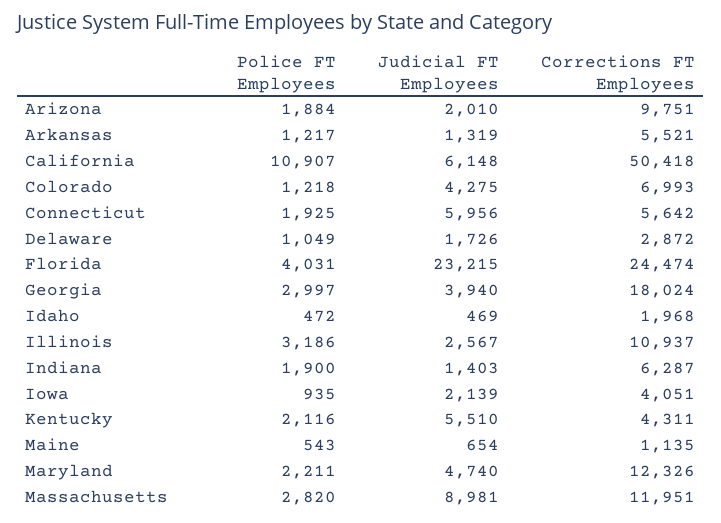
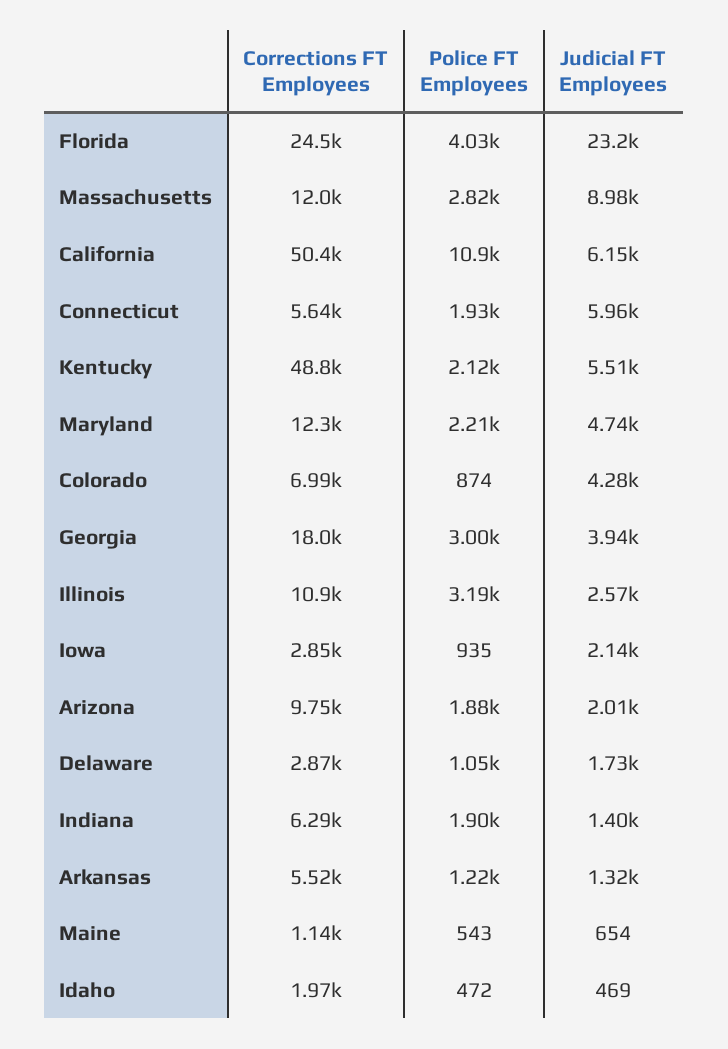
Police FT Employees, Colorado: 1218 -> 874
Corrections FT Employees, Iowa: 4051 -> 2850
Corrections FT Employees, Kentucky: 4311 -> 48800

